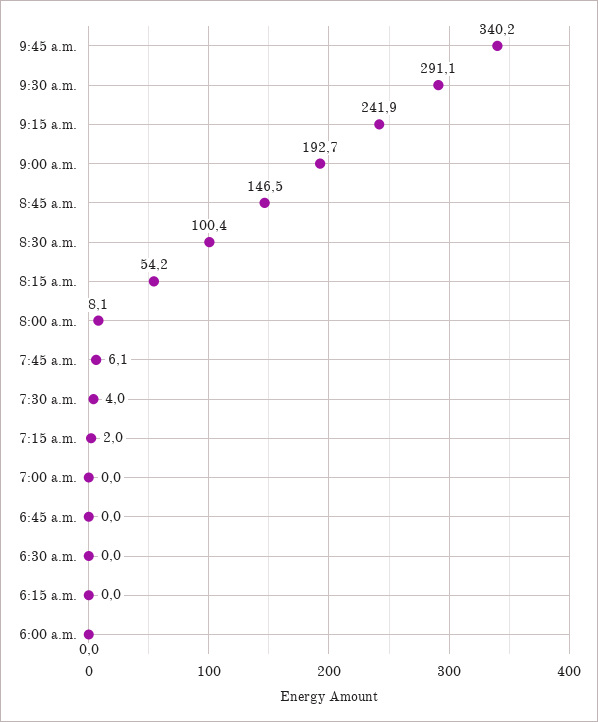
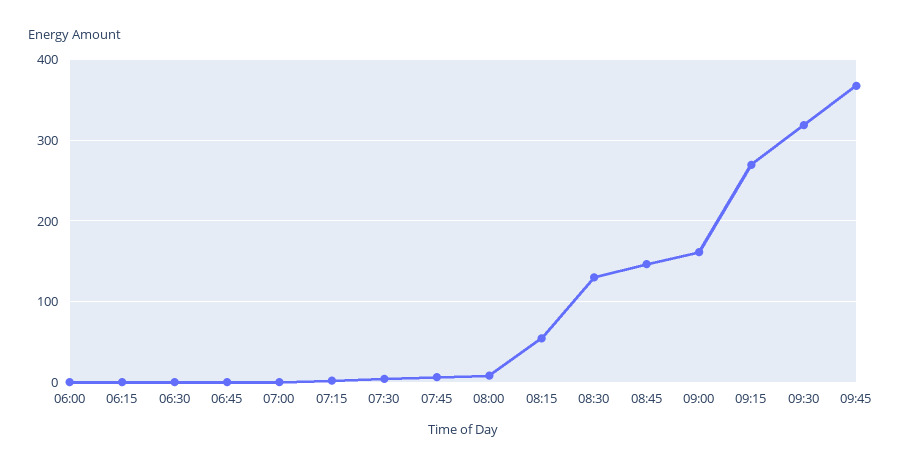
9:45 a.m.: 340.2 -> 370
9:30 a.m.: 291.1 -> 320
9:15 a.m.: 241.9 -> 270
9:00 a.m.: 192.7 -> 160
8:30 a.m.: 100.4 -> 130

